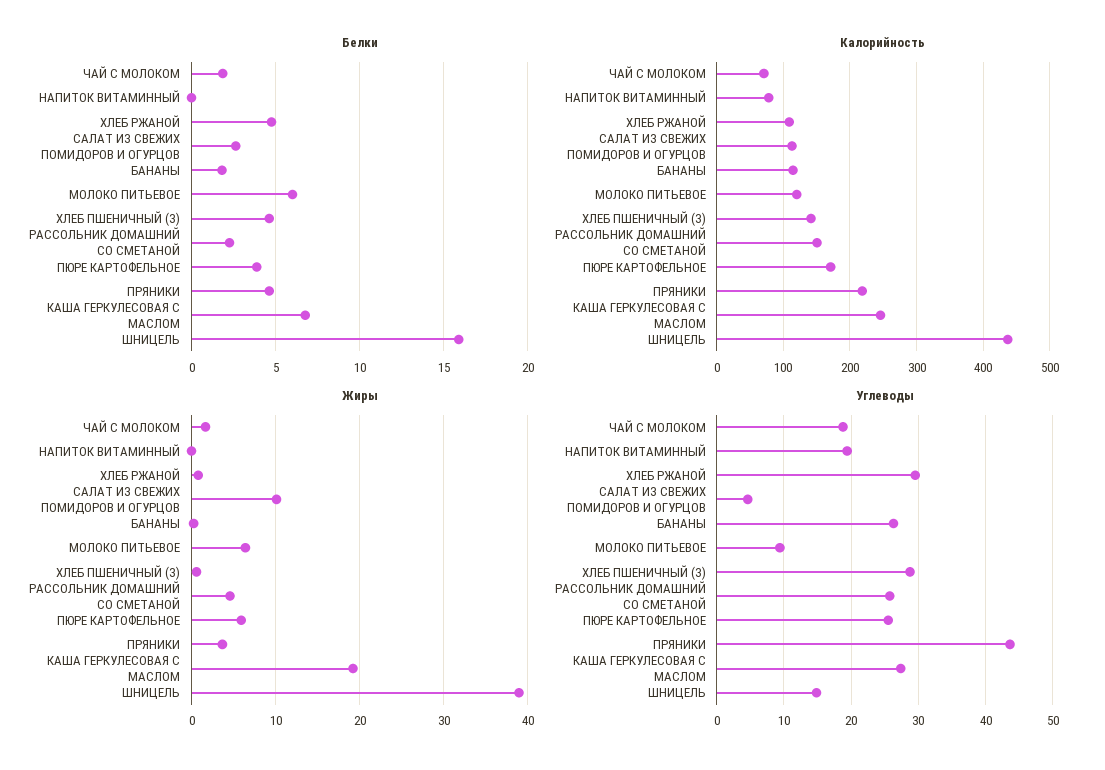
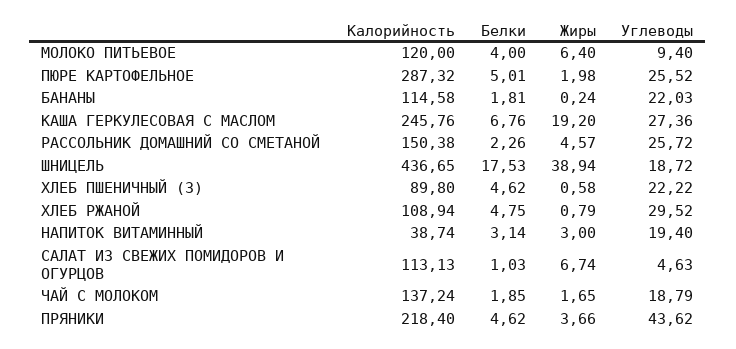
Белки, НАПИТОК ВИТАМИННЫЙ: 0 -> 3.14
Белки, САЛАТ ИЗ СВЕЖИХ ПОМИДОРОВ И ОГУРЦОВ: 2.5 -> 1.03
Белки, МОЛОКО ПИТЬЕВОЕ: 6 -> 4
Белки, ПЮРЕ КАРТОФЕЛЬНОЕ: 4 -> 5.01
Белки, ШНИЦЕЛЬ: 16 -> 17.53
Калорийность, ЧАЙ С МОЛОКОМ: 70 -> 137.24
Калорийность, НАПИТОК ВИТАМИННЫЙ: 80 -> 38.74
Калорийность, ХЛЕБ ПШЕНИЧНЫЙ (З): 140 -> 89.8
Калорийность, ПЮРЕ КАРТОФЕЛЬНОЕ: 170 -> 287.32
Жиры, НАПИТОК ВИТАМИННЫЙ: 0 -> 3
Жиры, САЛАТ ИЗ СВЕЖИХ ПОМИДОРОВ И ОГУРЦОВ: 10 -> 6.74
Жиры, ПЮРЕ КАРТОФЕЛЬНОЕ: 6 -> 1.98
Углеводы, БАНАНЫ: 26 -> 22.03
Углеводы, ХЛЕБ ПШЕНИЧНЫЙ (З): 29 -> 22.22
Углеводы, ШНИЦЕЛЬ: 15 -> 18.72

